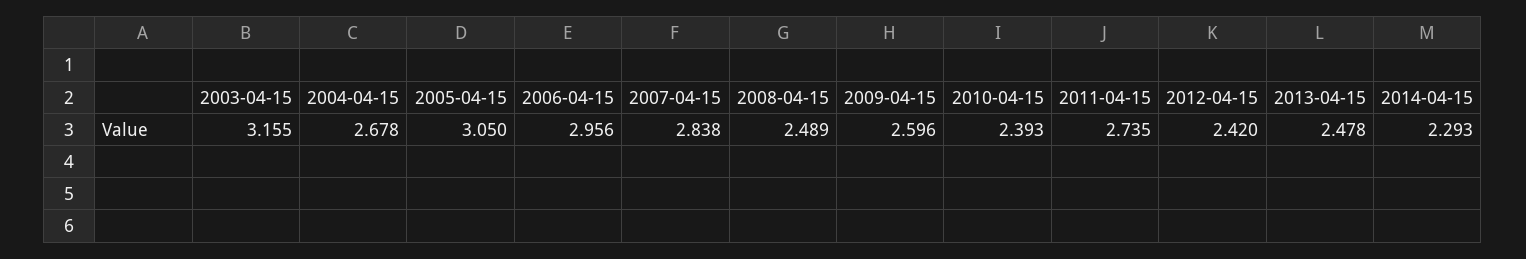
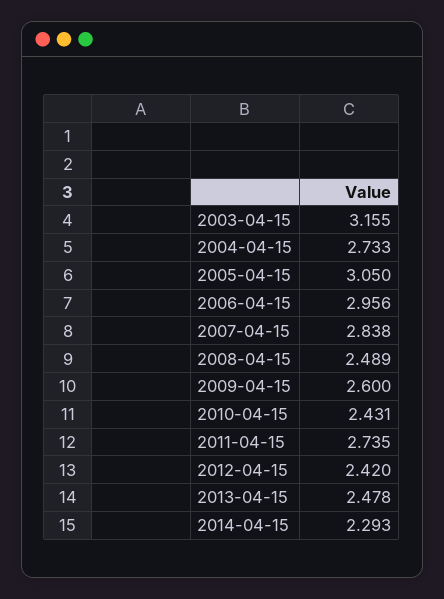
2004-04-15: 2.678 -> 2.733
2009-04-15: 2.596 -> 2.6
2010-04-15: 2.393 -> 2.431

